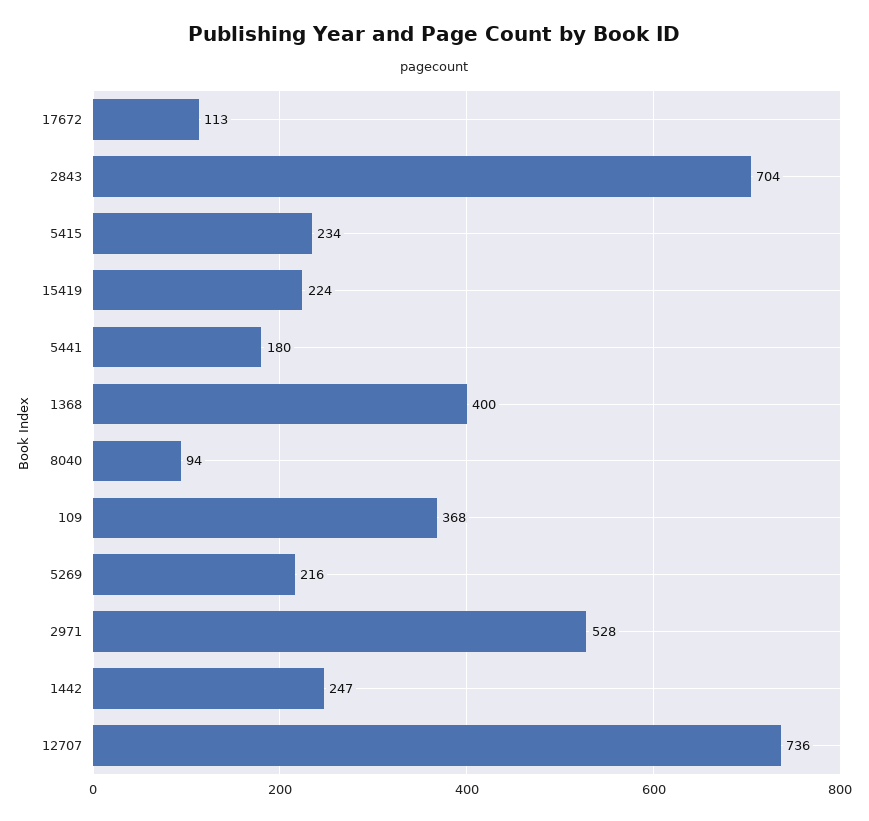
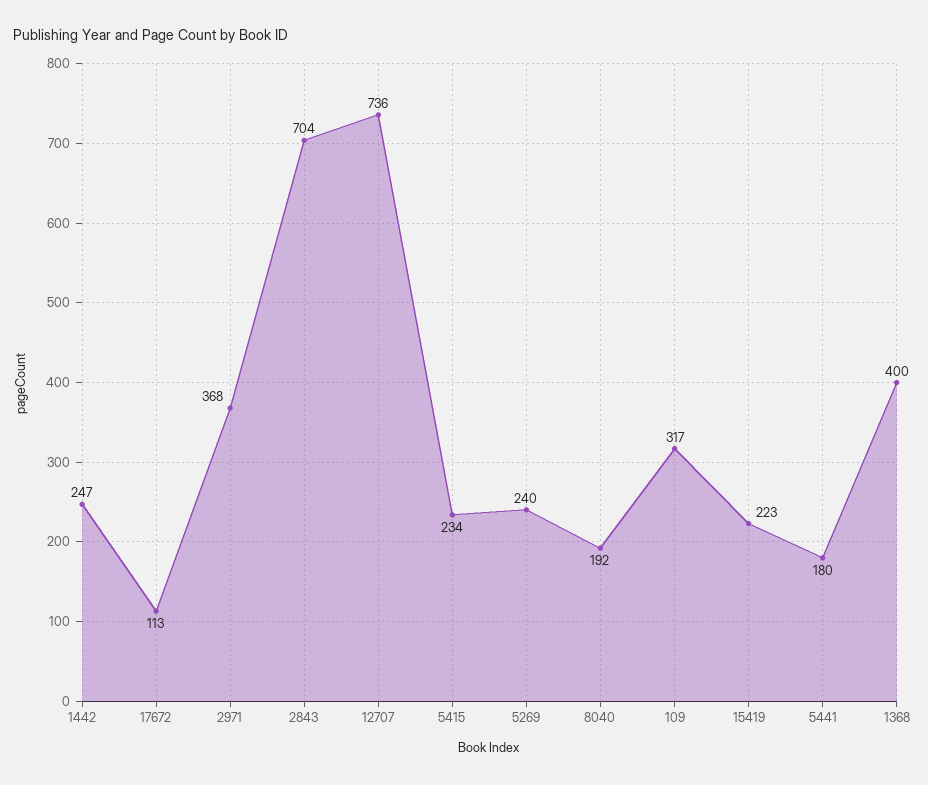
15419: 224 -> 223
8040: 94 -> 192
109: 368 -> 317
5269: 216 -> 240
2971: 528 -> 368

